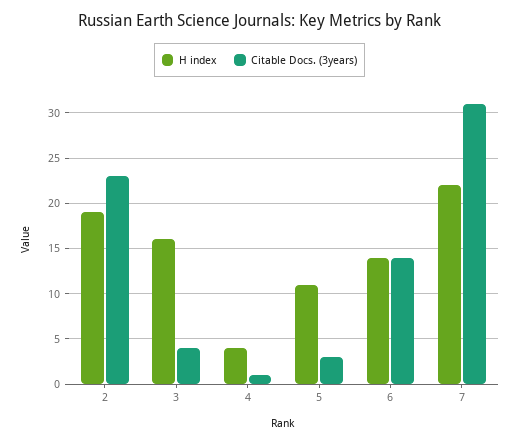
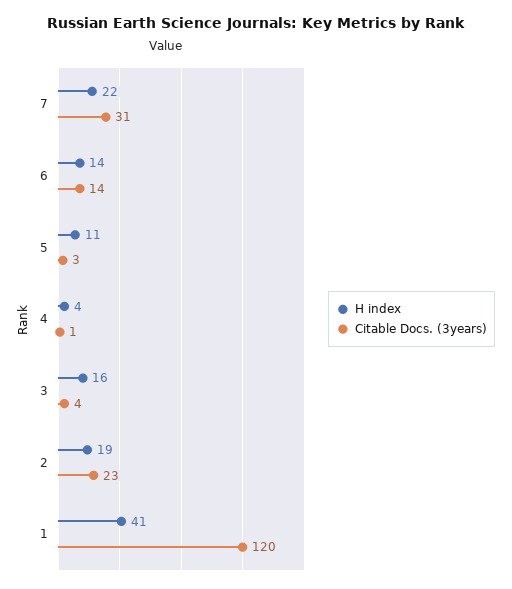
H index, 1: none -> 41
Citable Docs. (3years), 1: none -> 120

